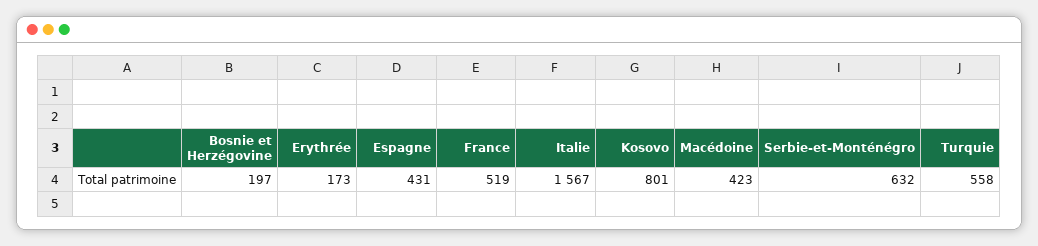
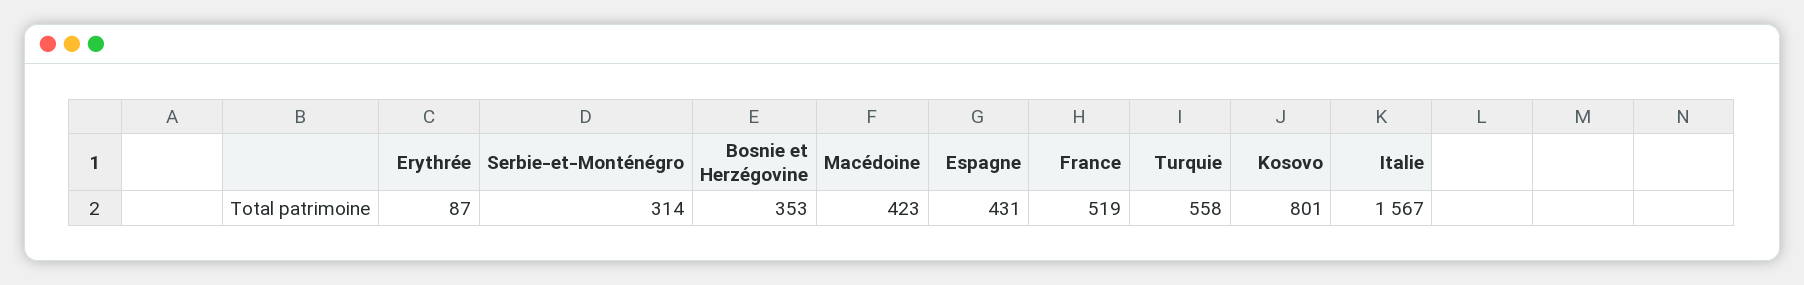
Bosnie et Herzégovine: 197 -> 353
Erythrée: 173 -> 87
Serbie-et-Monténégro: 632 -> 314

